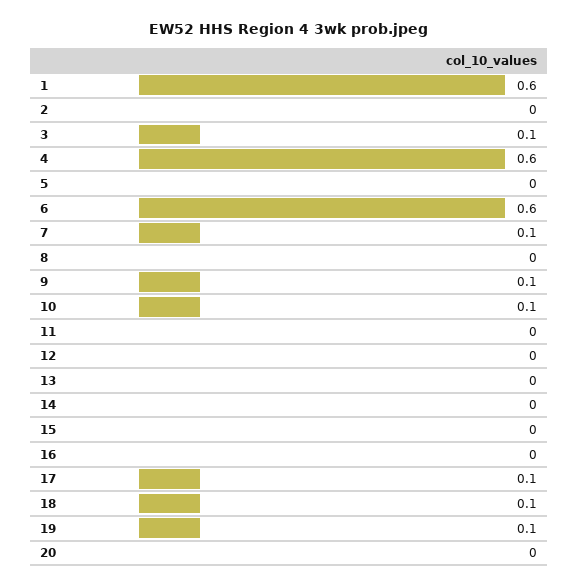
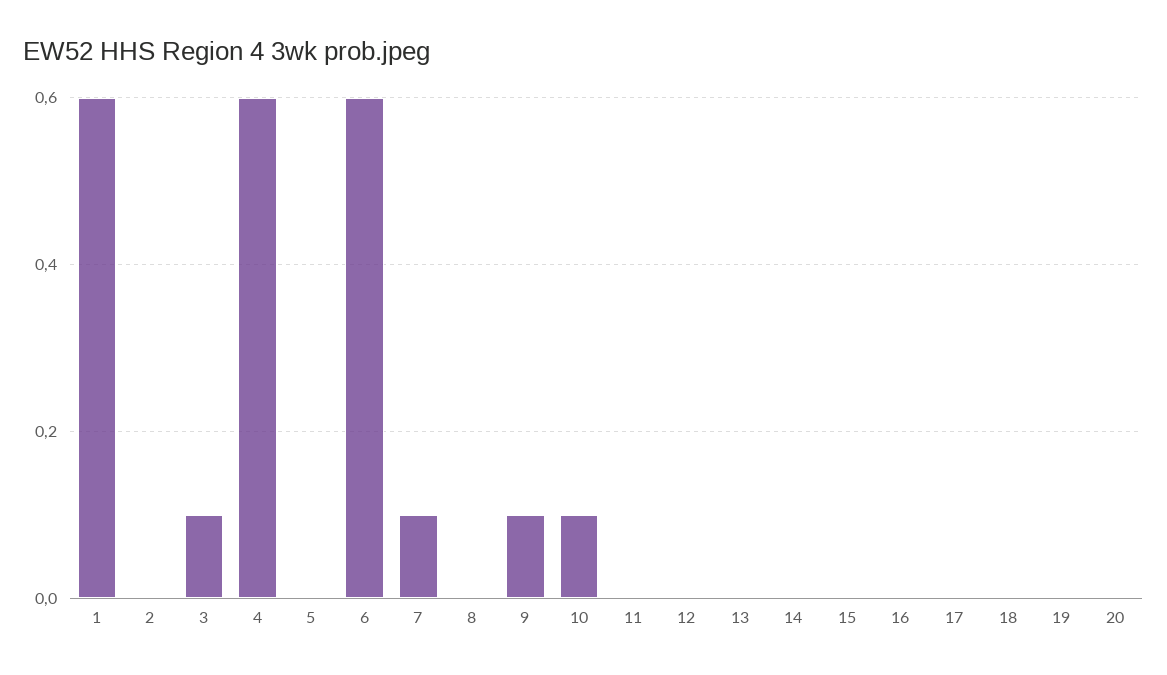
17: 0.1 -> 0
18: 0.1 -> 0
19: 0.1 -> 0

